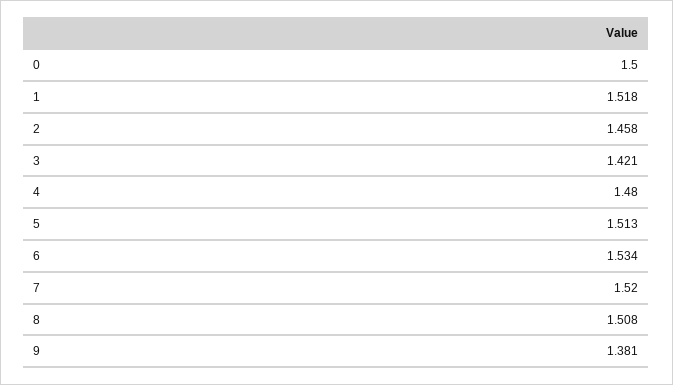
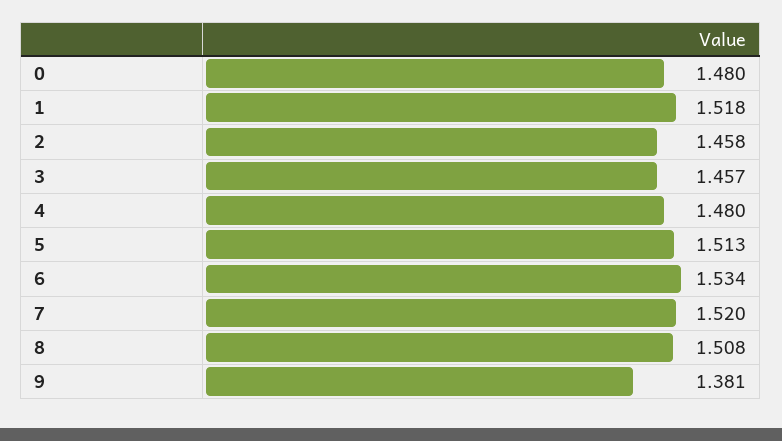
0: 1.5 -> 1.48
3: 1.421 -> 1.457

